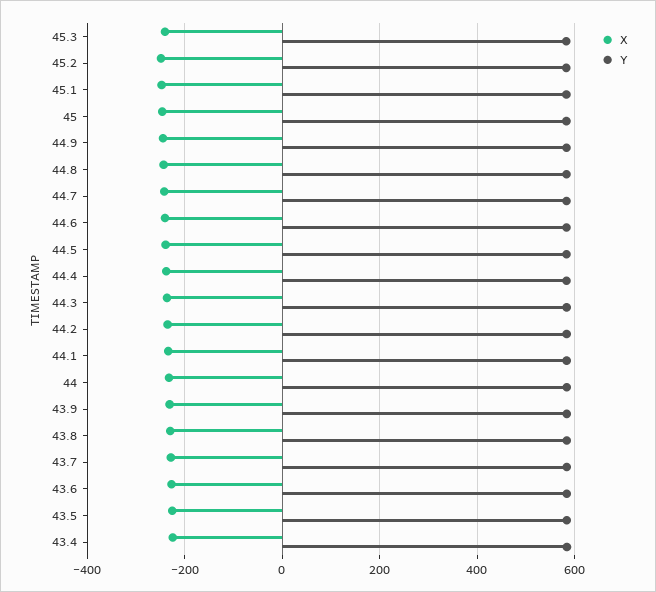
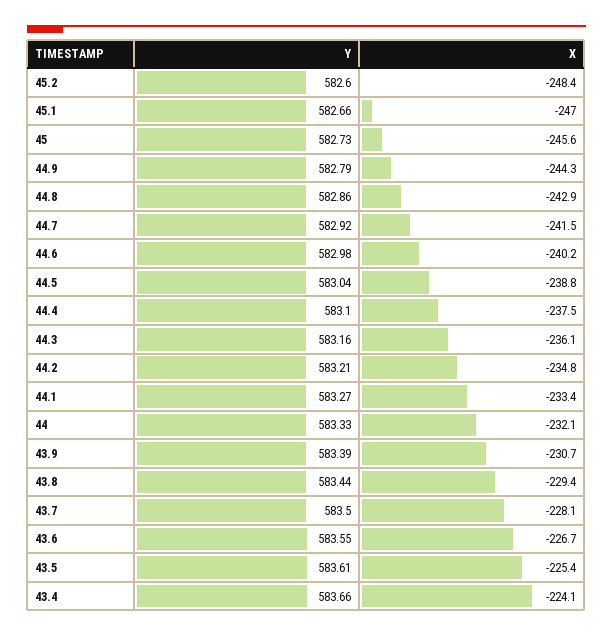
X, 45.3: -240 -> none
Y, 45.3: 580 -> none

